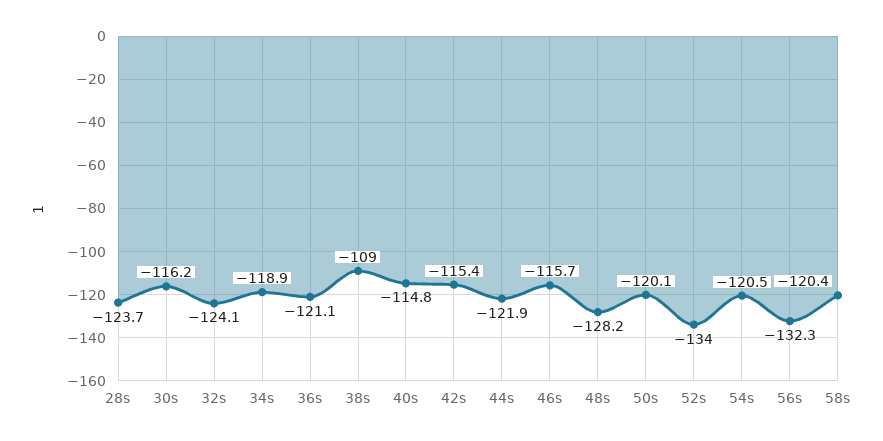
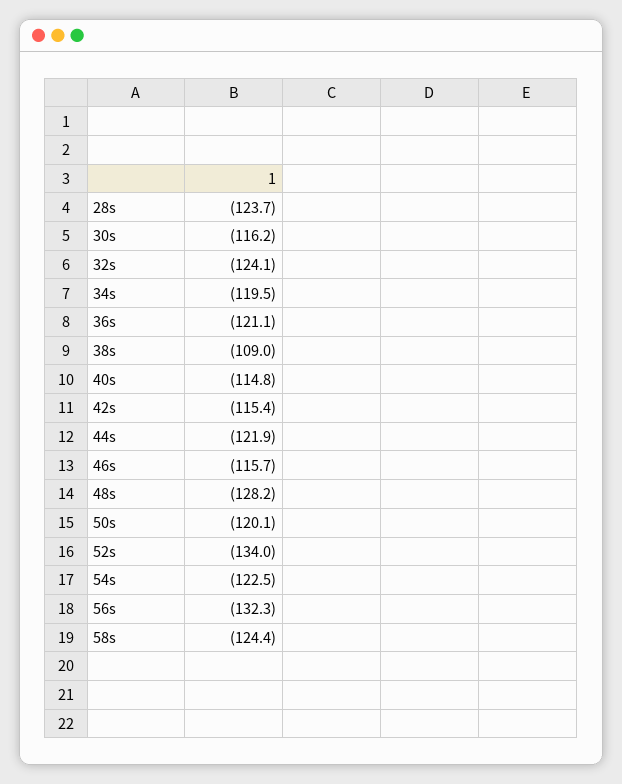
34s: -118.9 -> -119.5
54s: -120.5 -> -122.5
58s: -120.4 -> -124.4

